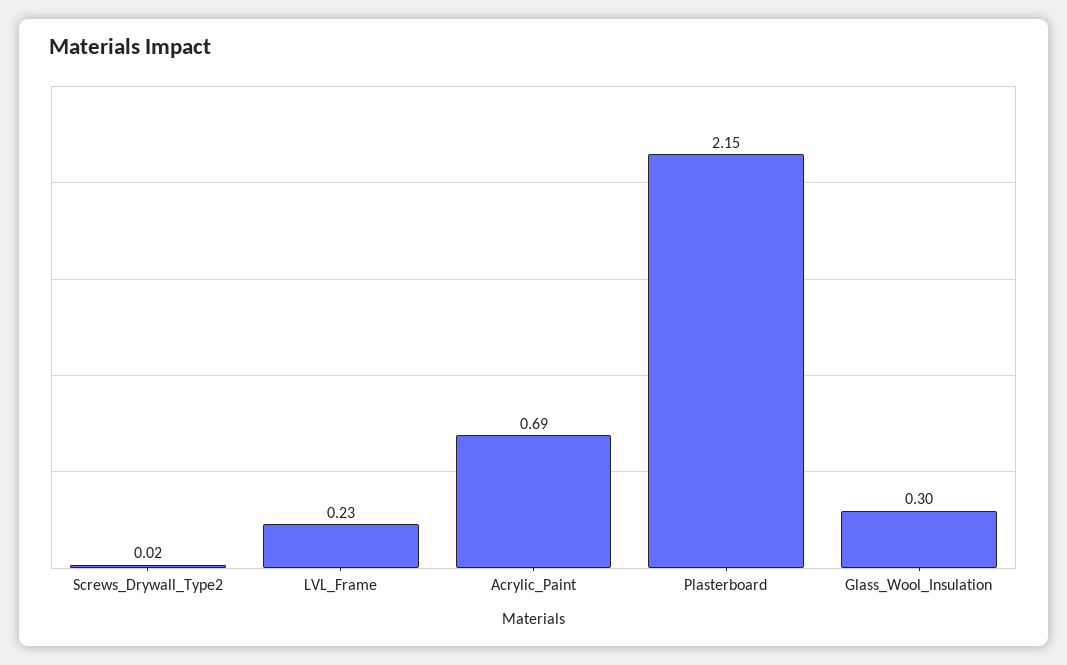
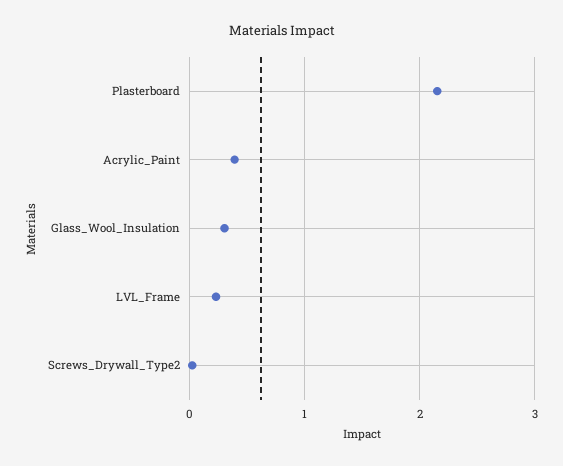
Acrylic_Paint: 0.69 -> 0.4

